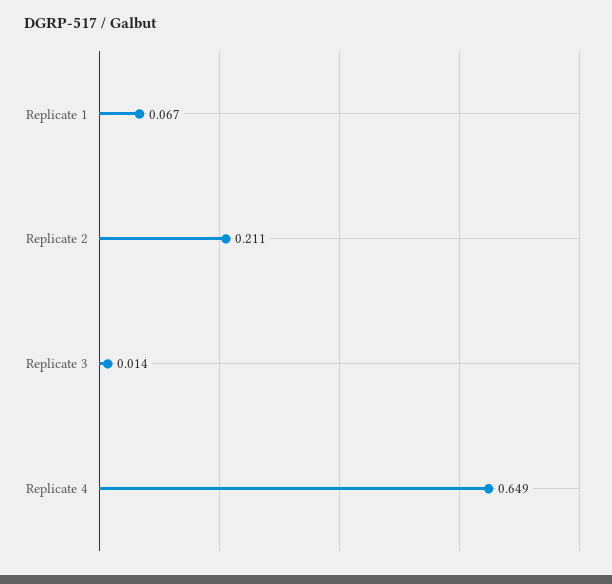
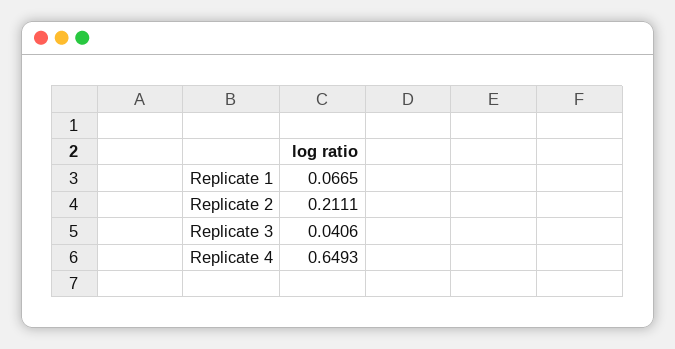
Replicate 3: 0.014 -> 0.0406

